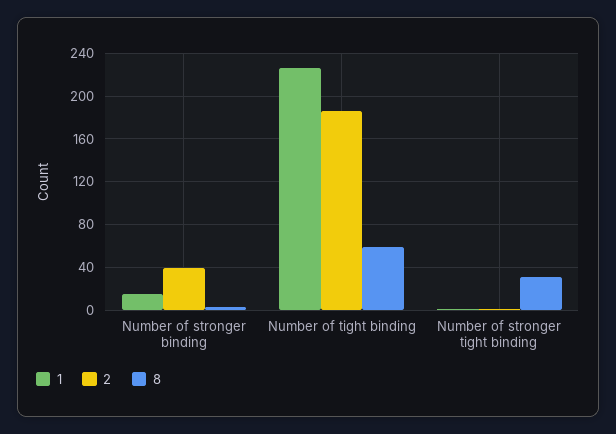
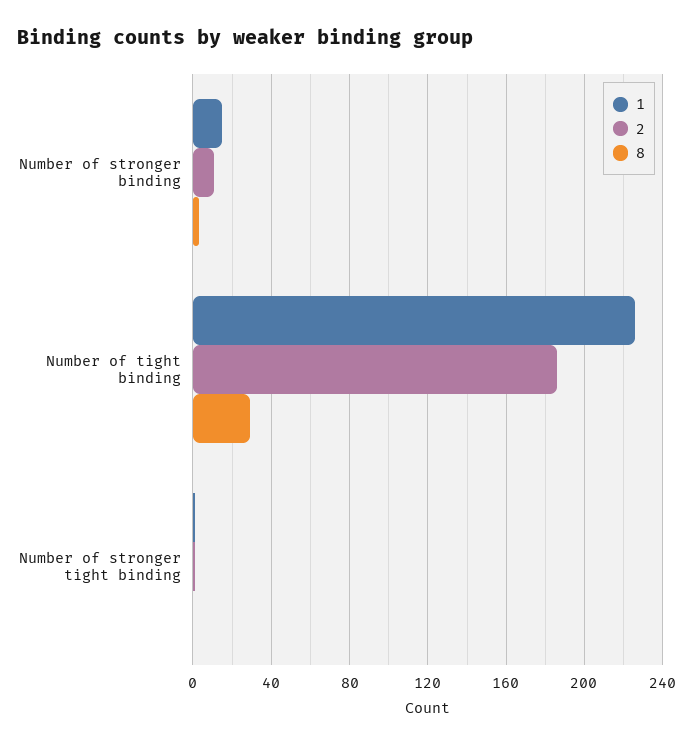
2, Number of stronger binding: 40 -> 10
8, Number of tight binding: 60 -> 30
8, Number of stronger tight binding: 30 -> 0

